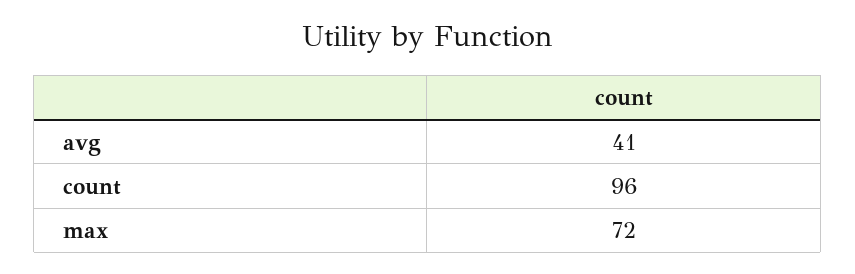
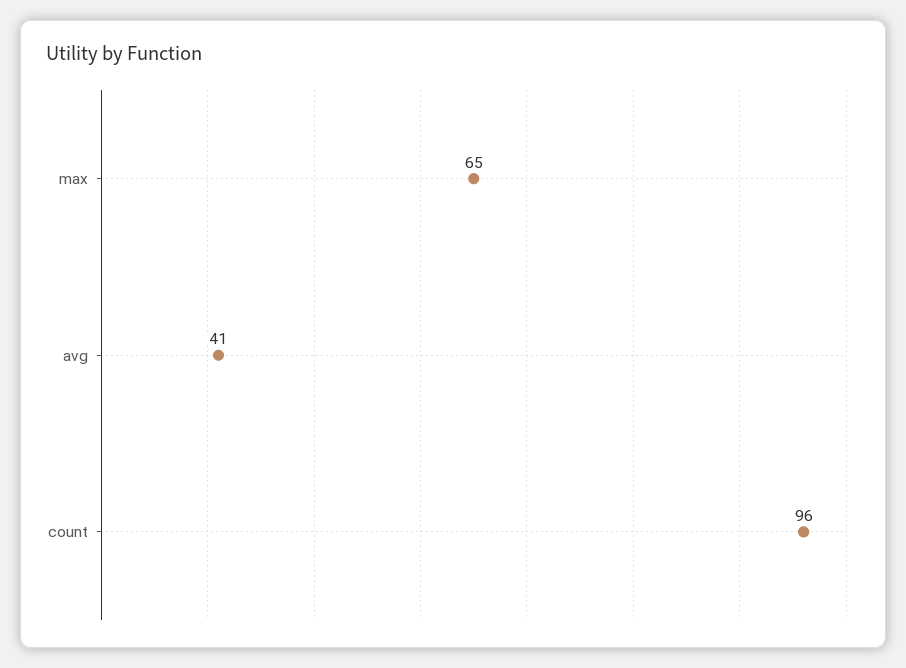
max: 72 -> 65

